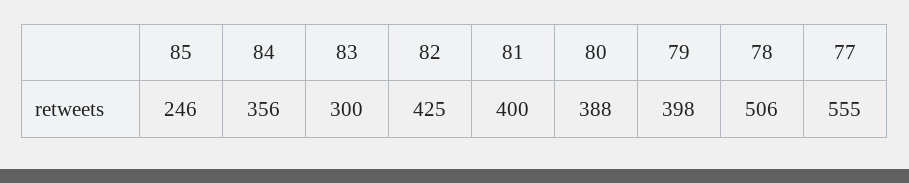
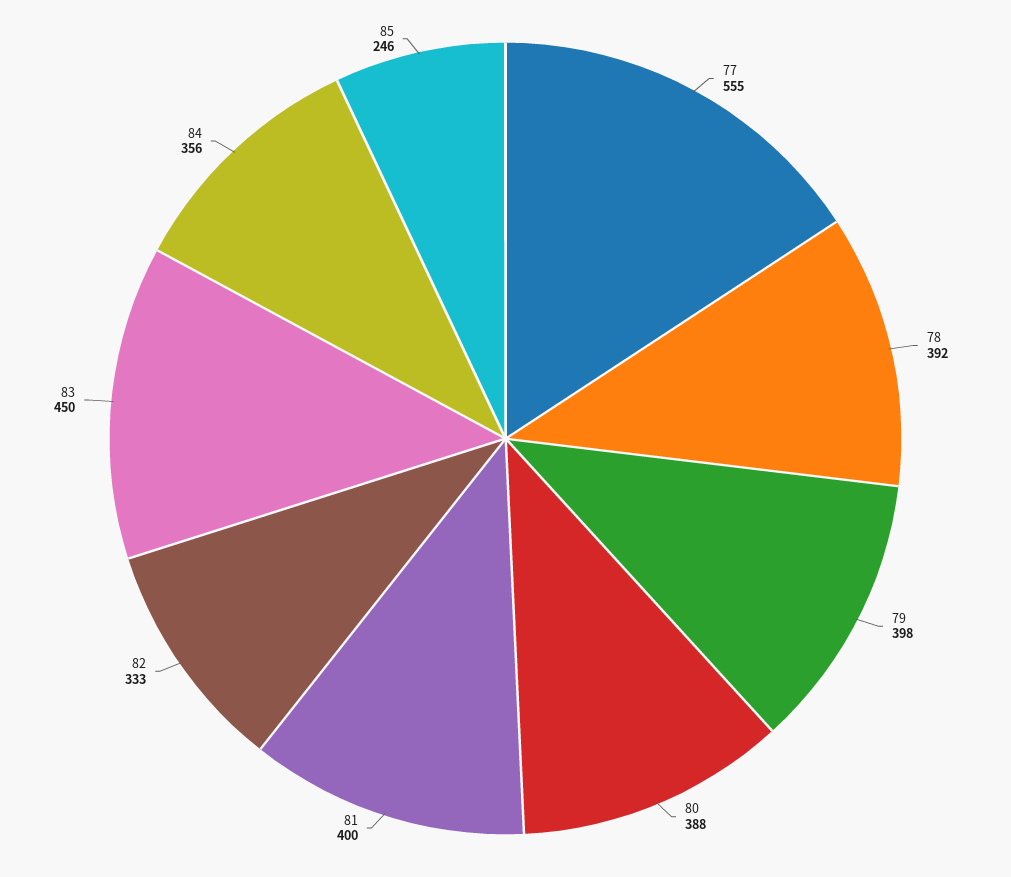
83: 300 -> 450
82: 425 -> 333
78: 506 -> 392

